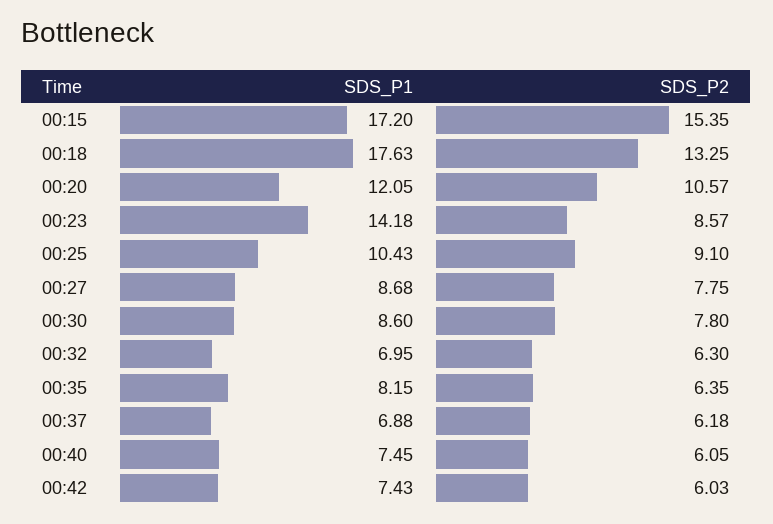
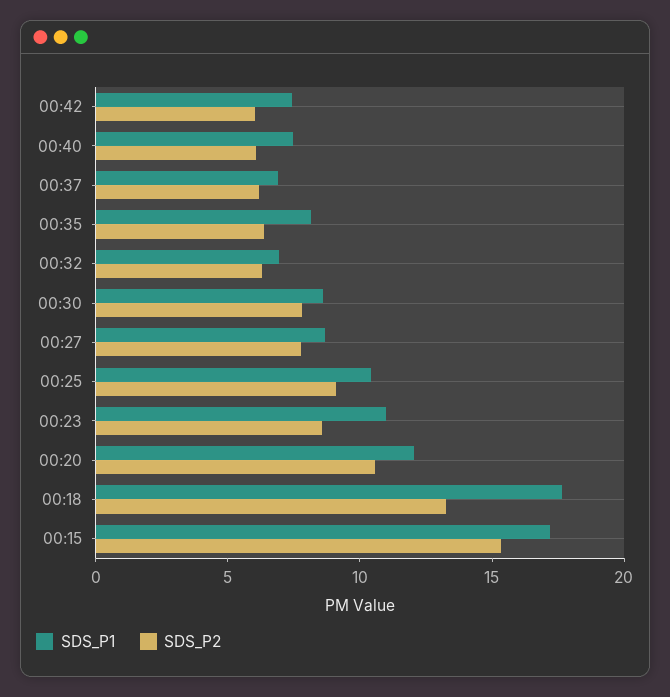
SDS_P1, 00:23: 14.18 -> 11

